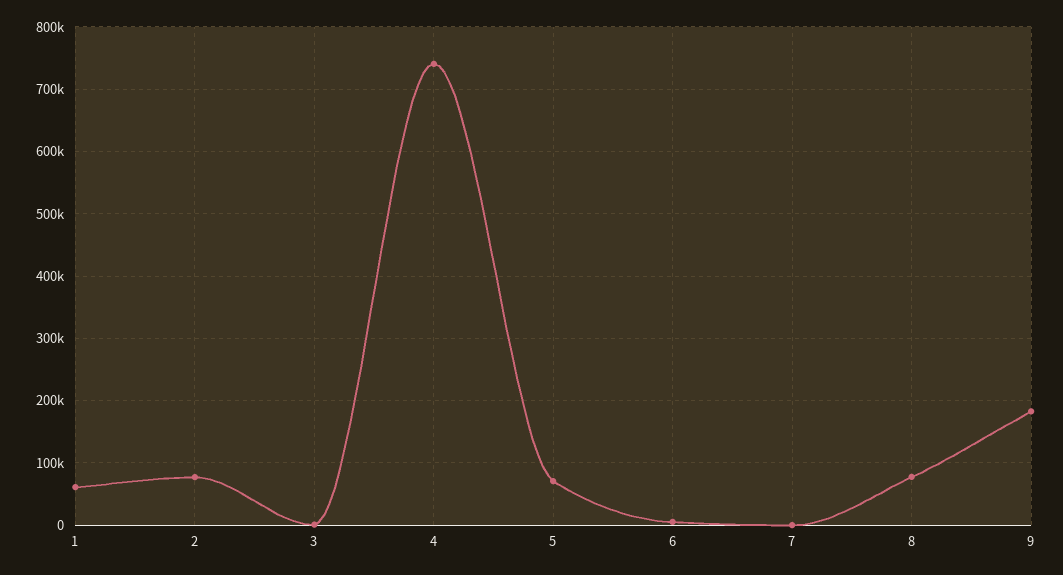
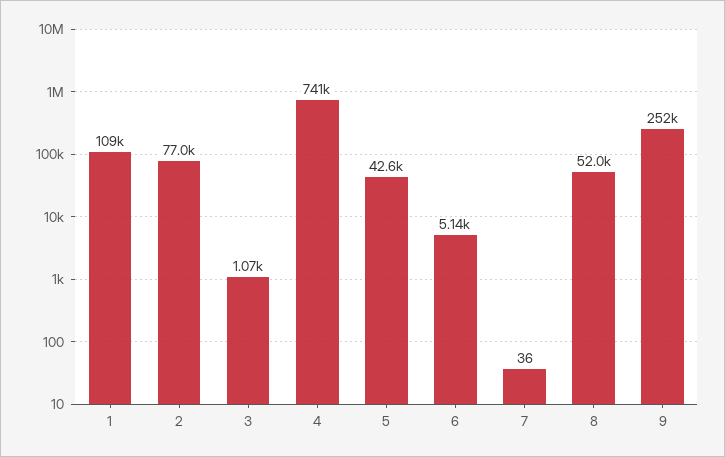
1: 60000 -> 109000
5: 70000 -> 42600
8: 80000 -> 52000
9: 180000 -> 252000

